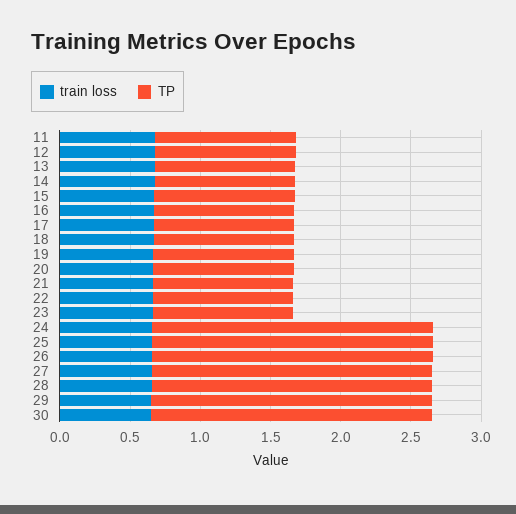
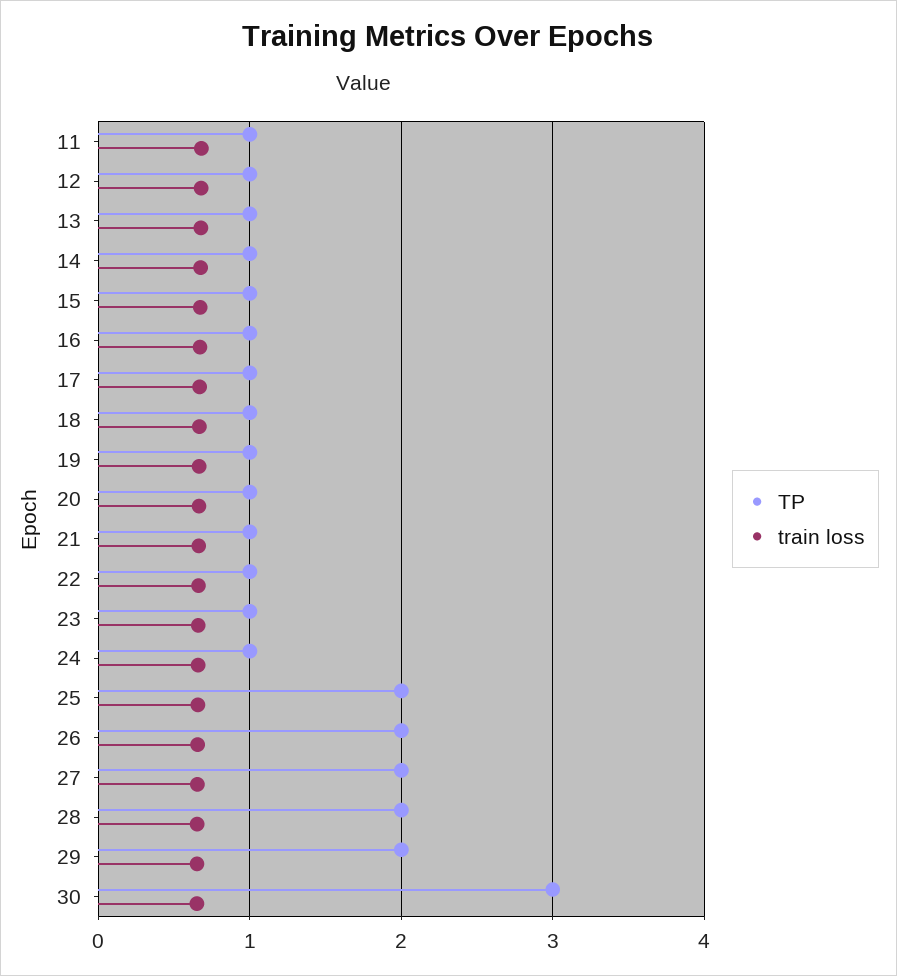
TP, 24: 2 -> 1
TP, 30: 2 -> 3

